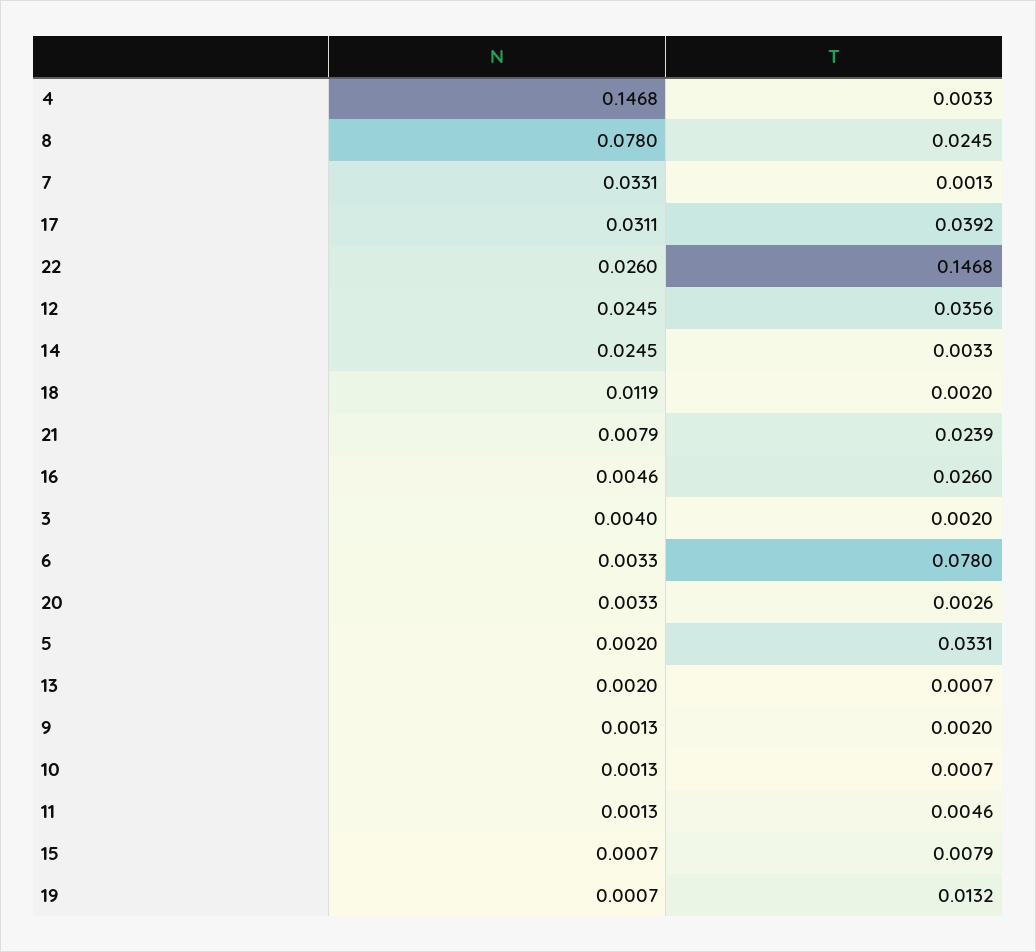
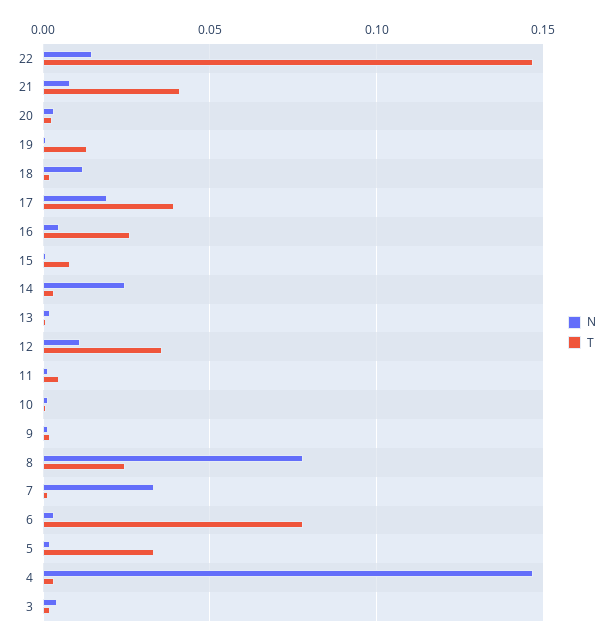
N, 17: 0.0311 -> 0.02
N, 22: 0.026 -> 0.015
N, 12: 0.0245 -> 0.01
T, 21: 0.0239 -> 0.04

